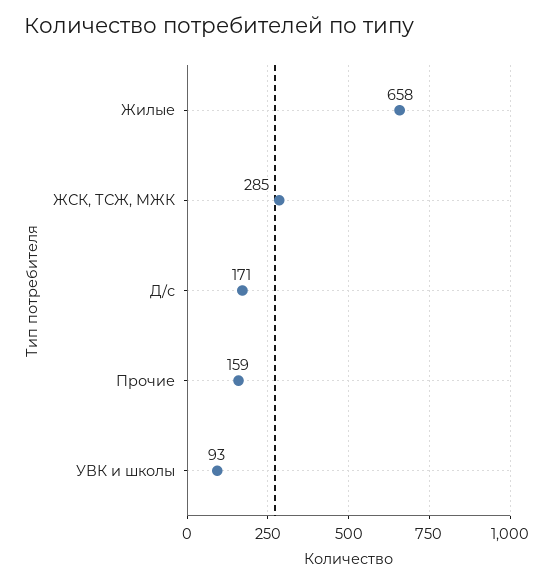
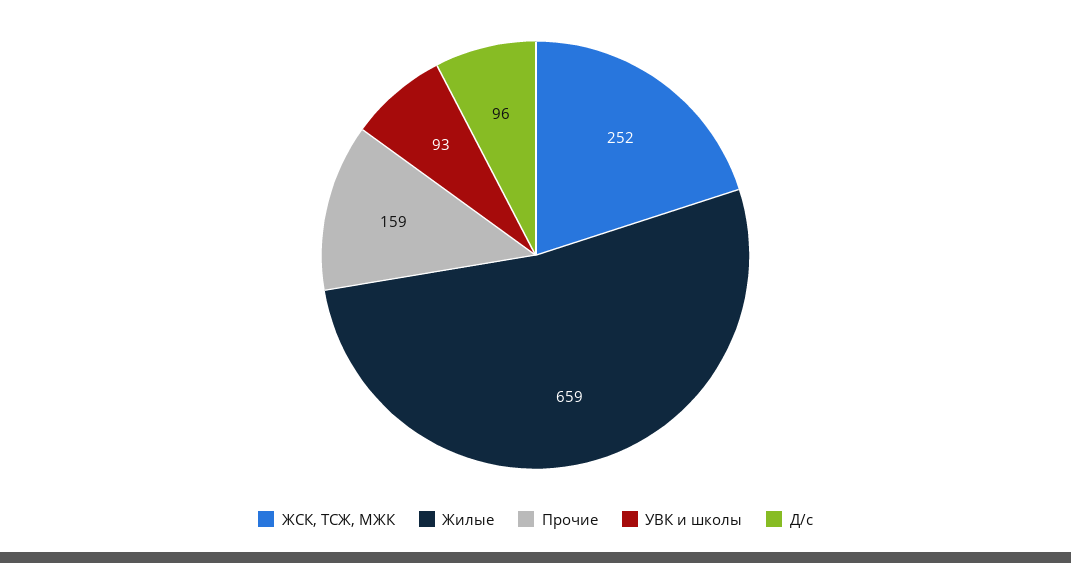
Жилые: 658 -> 659
ЖСК, ТСЖ, МЖК: 285 -> 252
Д/с: 171 -> 96

